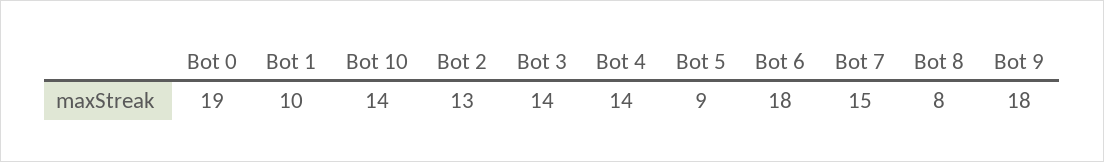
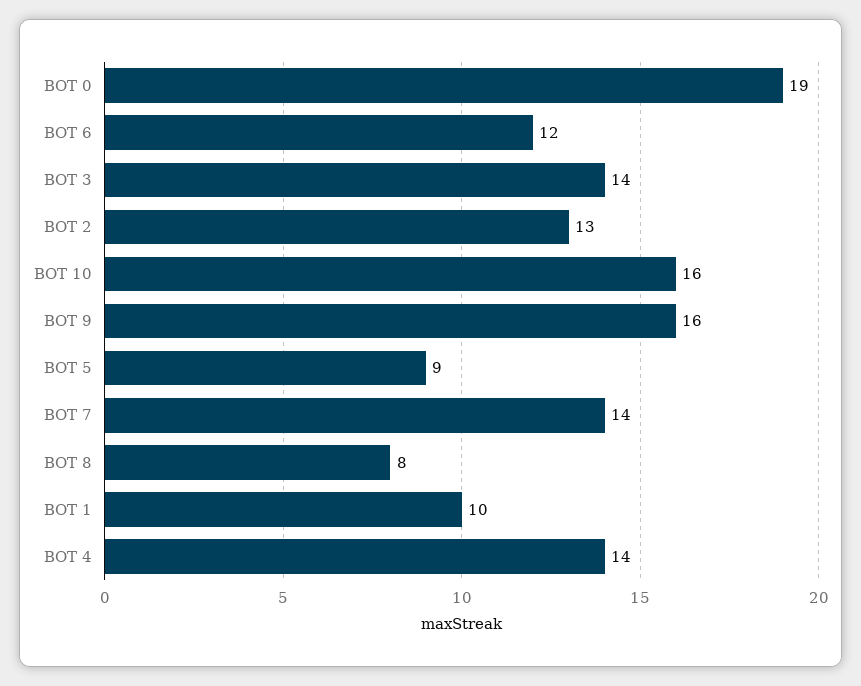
Bot 10: 14 -> 16
Bot 6: 18 -> 12
Bot 7: 15 -> 14
Bot 9: 18 -> 16

